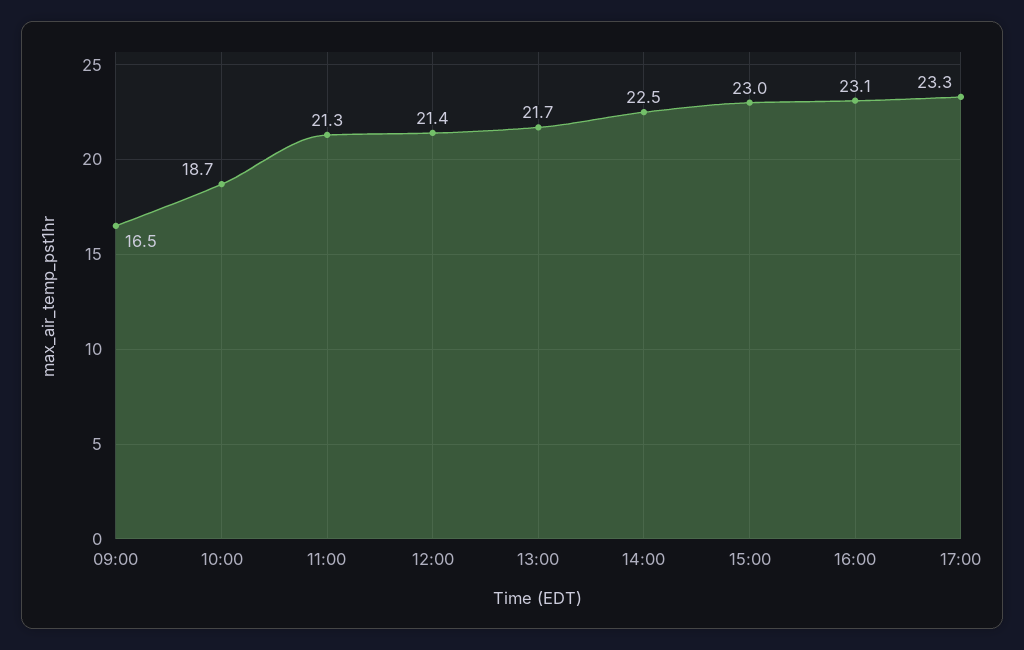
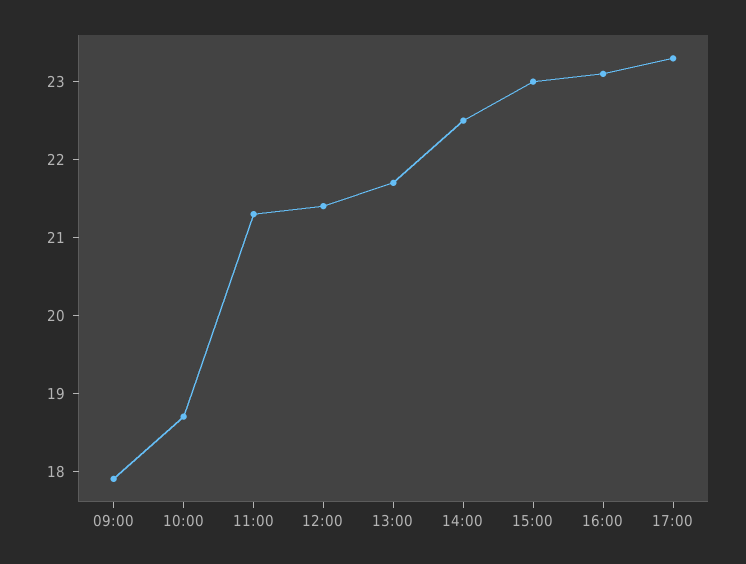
09:00: 16.5 -> 18

